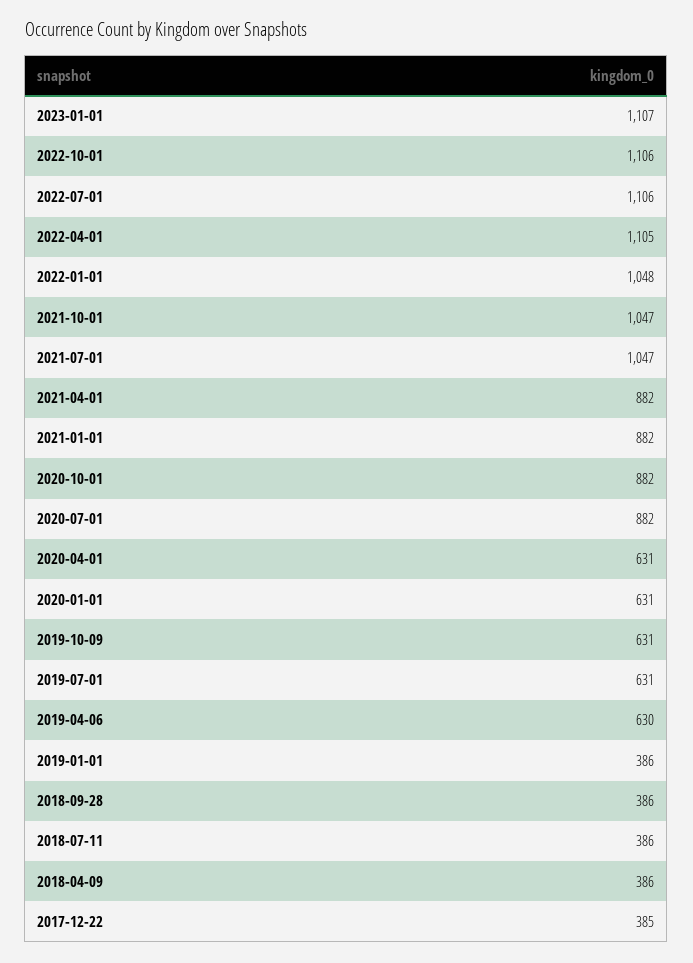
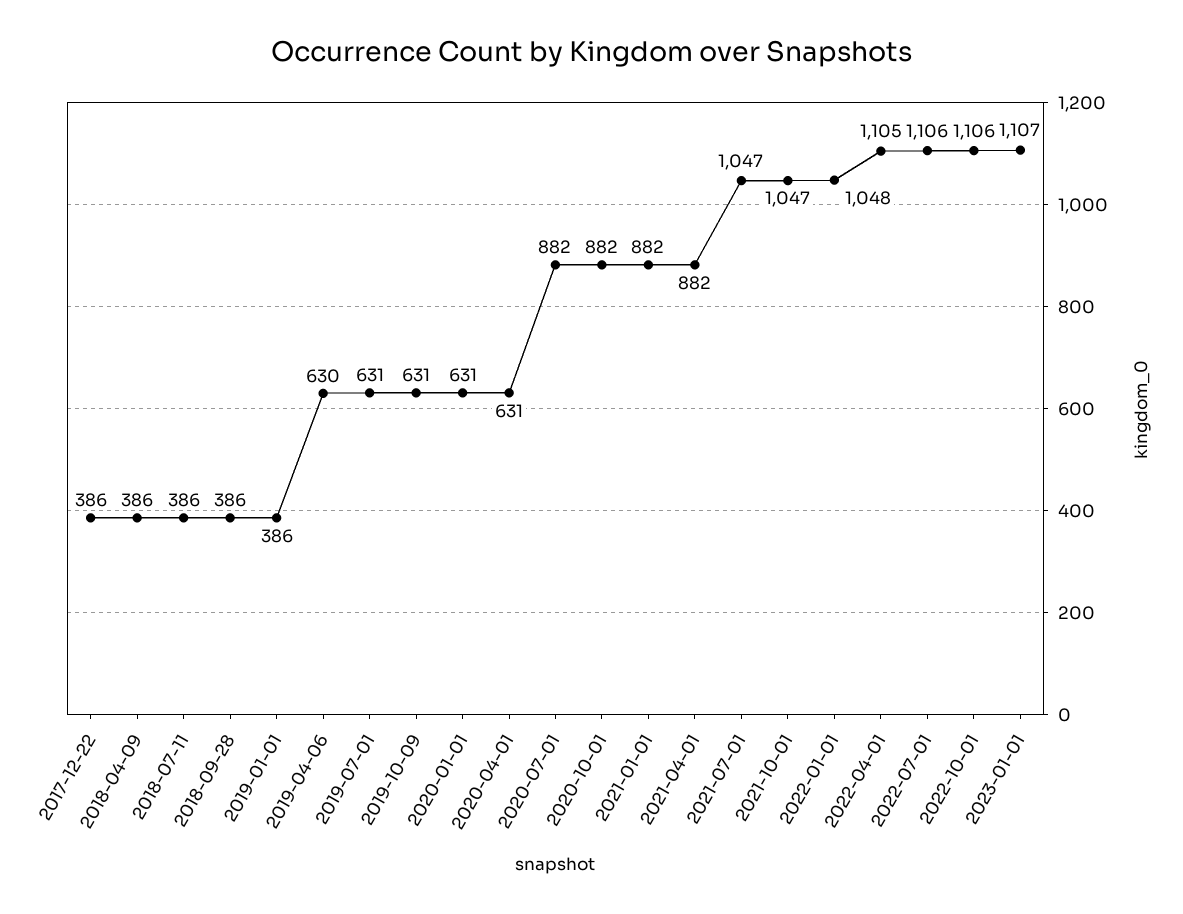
2017-12-22: 385 -> 386

